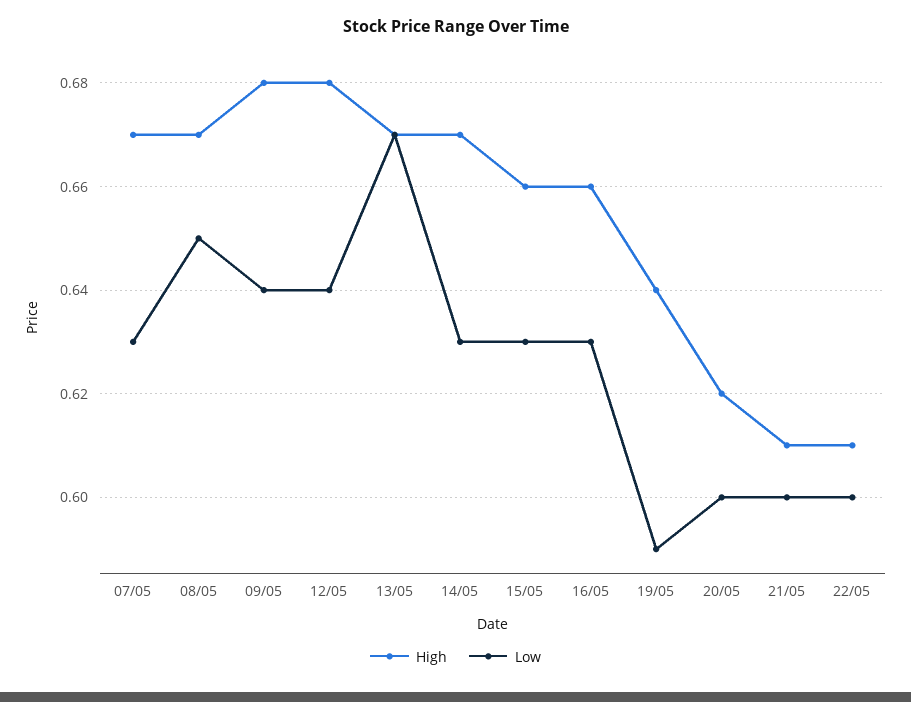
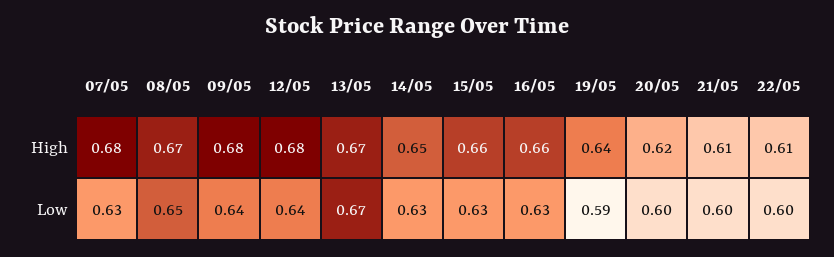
High, 07/05: 0.67 -> 0.68
High, 14/05: 0.67 -> 0.65

